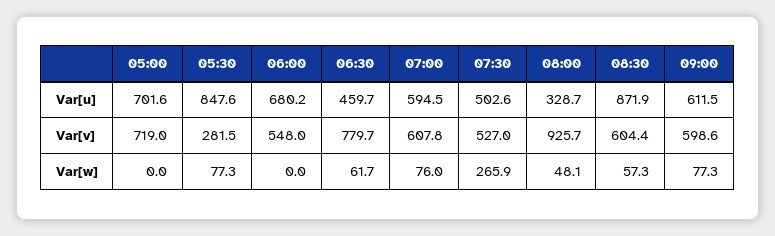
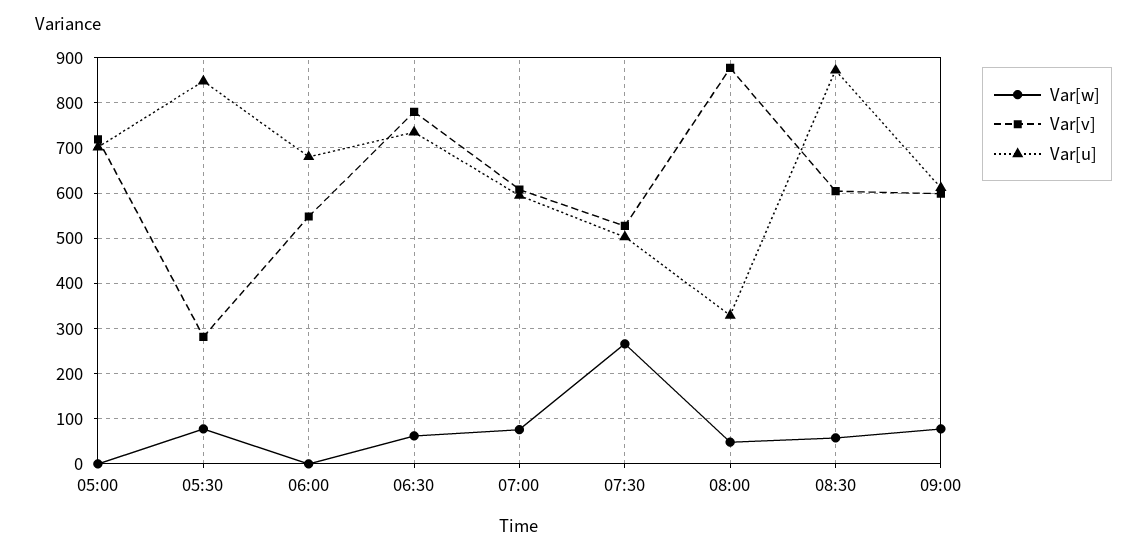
Var[u], 06:30: 459.7 -> 740
Var[v], 08:00: 925.7 -> 880

